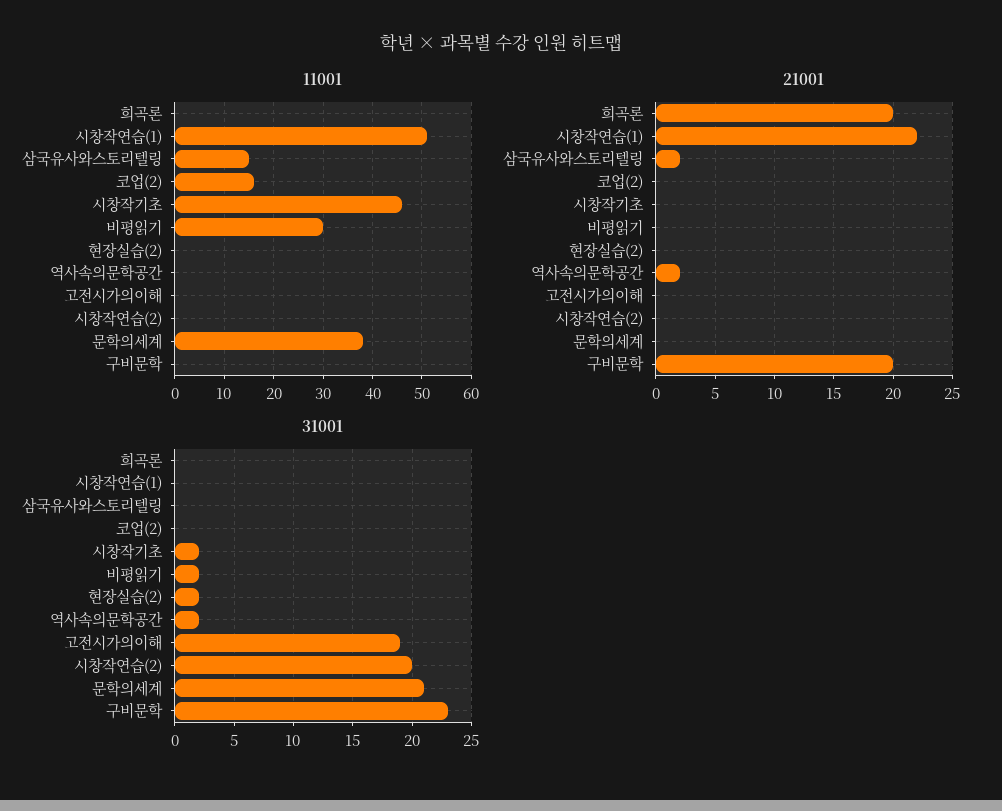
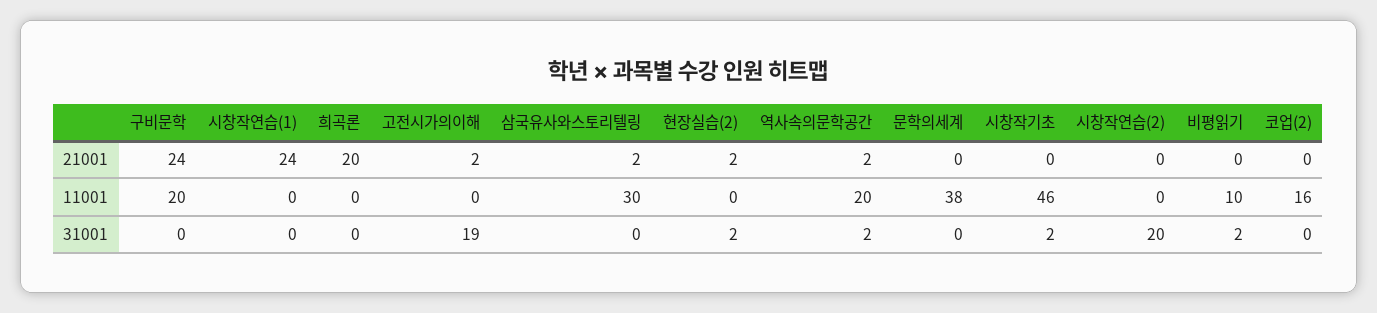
11001, 시창작연습(1): 50 -> 0
11001, 삼국유사와스토리텔링: 15 -> 30
11001, 비평읽기: 30 -> 10
11001, 역사속의문학공간: 0 -> 20
11001, 구비문학: 0 -> 20
21001, 시창작연습(1): 22 -> 24
21001, 현장실습(2): 0 -> 2
21001, 고전시가의이해: 0 -> 2
21001, 구비문학: 20 -> 24
31001, 문학의세계: 21 -> 0
31001, 구비문학: 23 -> 0

